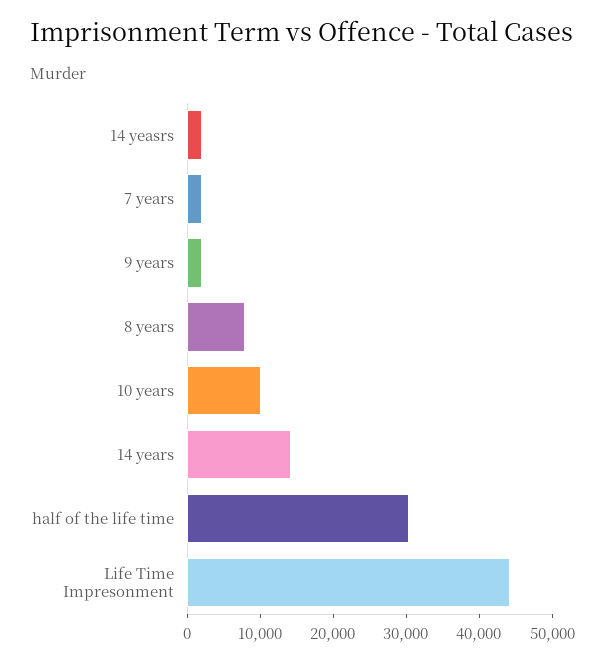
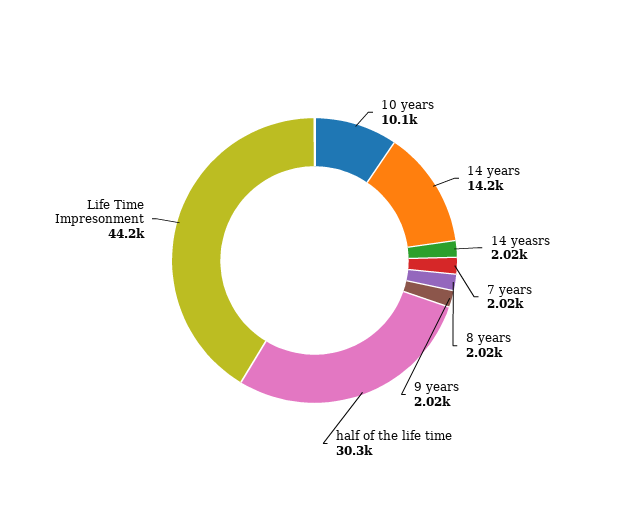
8 years: 8000 -> 2020

